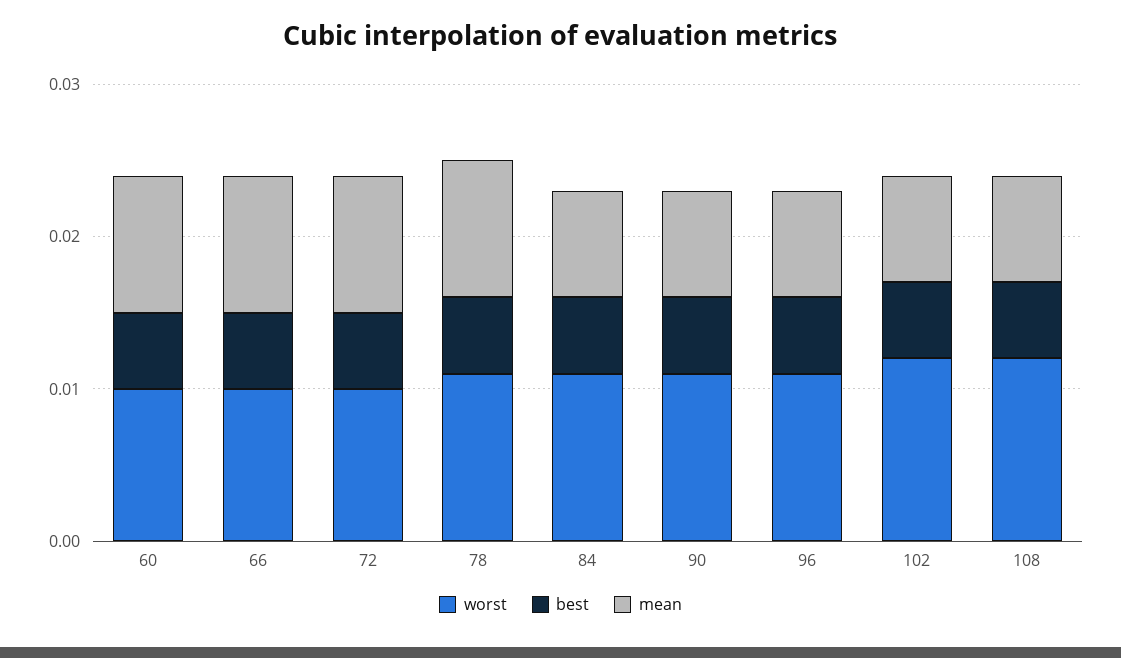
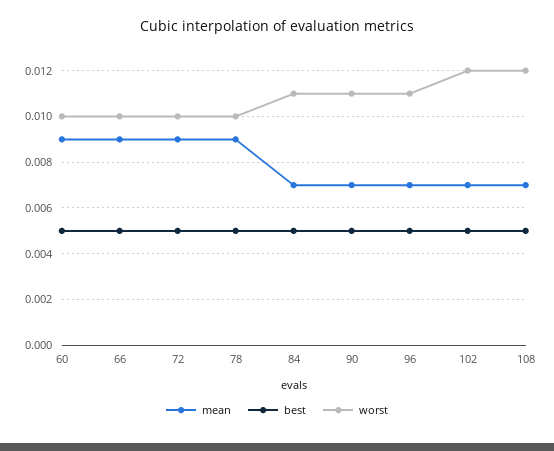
worst, 78: 0.011 -> 0.01

